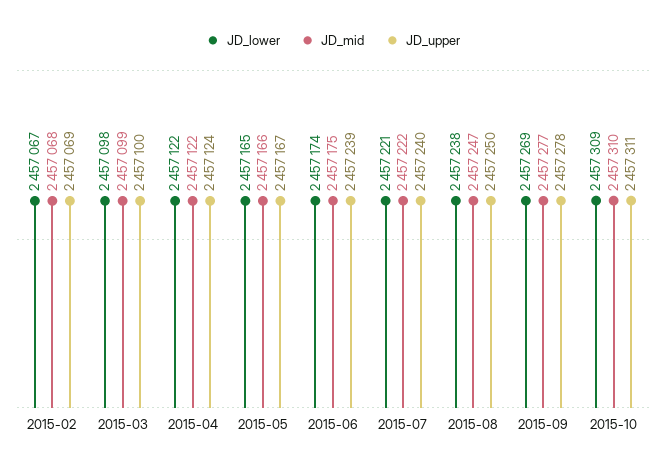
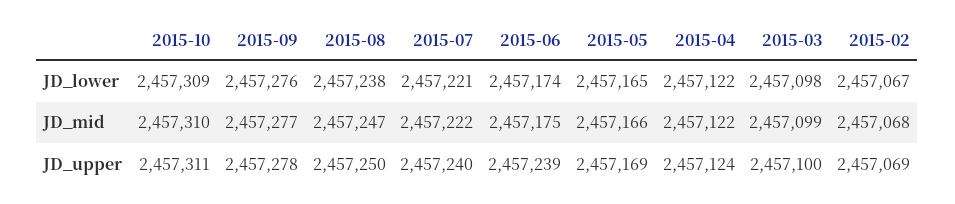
JD_upper, 2015-05: 2457167 -> 2457169
JD_lower, 2015-09: 2457269 -> 2457276

